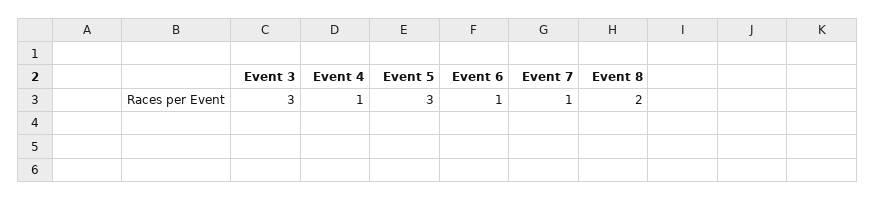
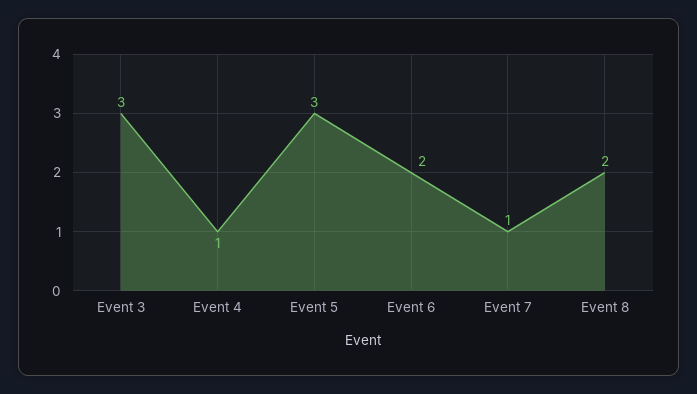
Event 6: 1 -> 2

